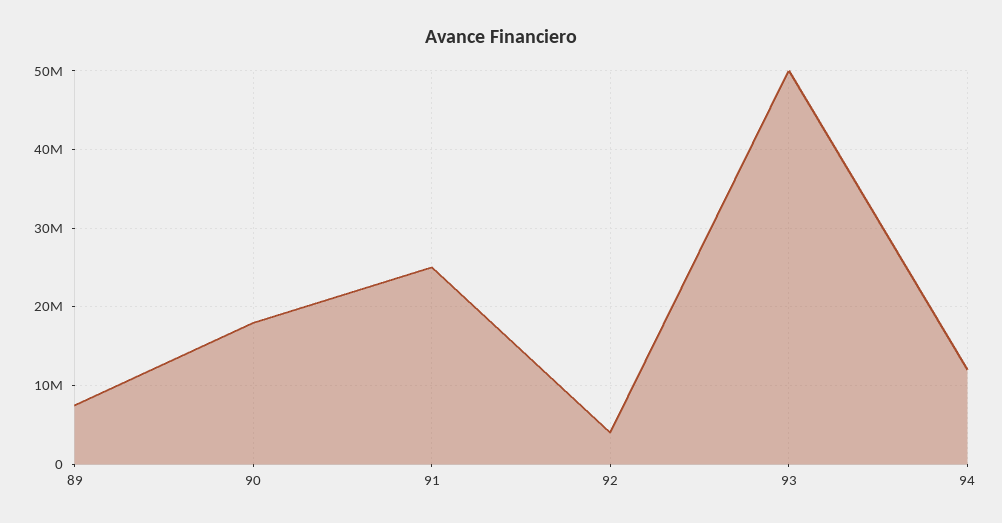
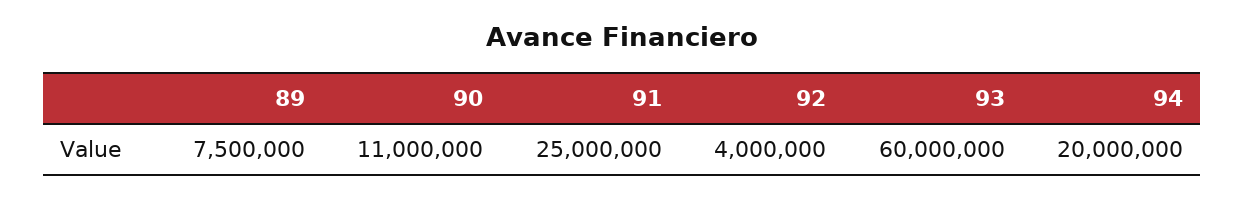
90: 18000000 -> 11000000
93: 50000000 -> 60000000
94: 12000000 -> 20000000

